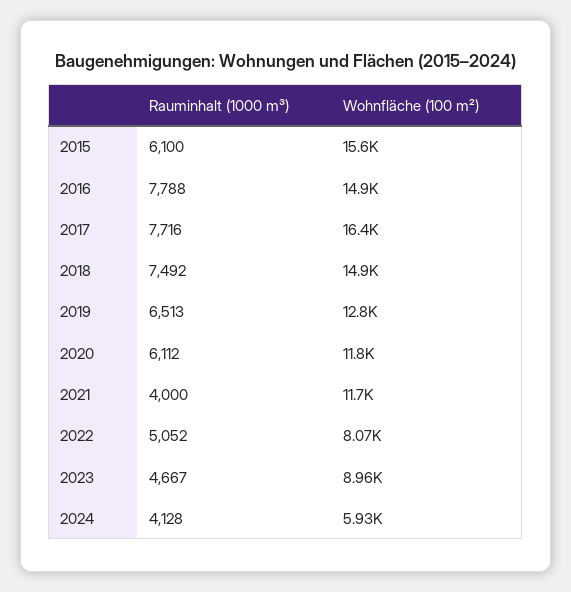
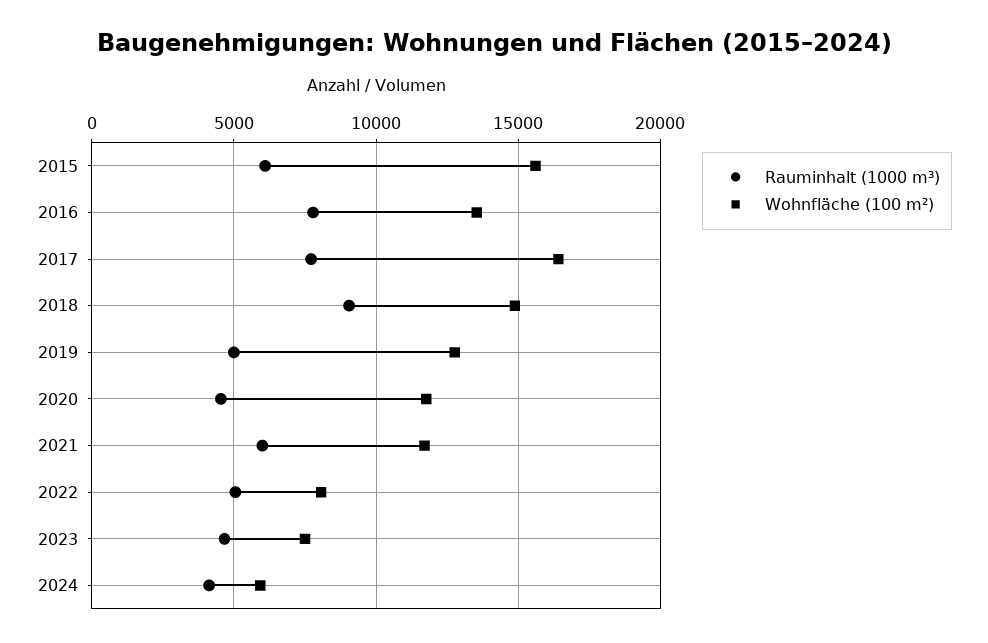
Wohnfläche (100 m²), 2016: 14900 -> 13500
Rauminhalt (1000 m³), 2018: 7492 -> 9000
Rauminhalt (1000 m³), 2019: 6513 -> 5000
Rauminhalt (1000 m³), 2020: 6112 -> 4500
Rauminhalt (1000 m³), 2021: 4000 -> 6000
Wohnfläche (100 m²), 2023: 8960 -> 7500

